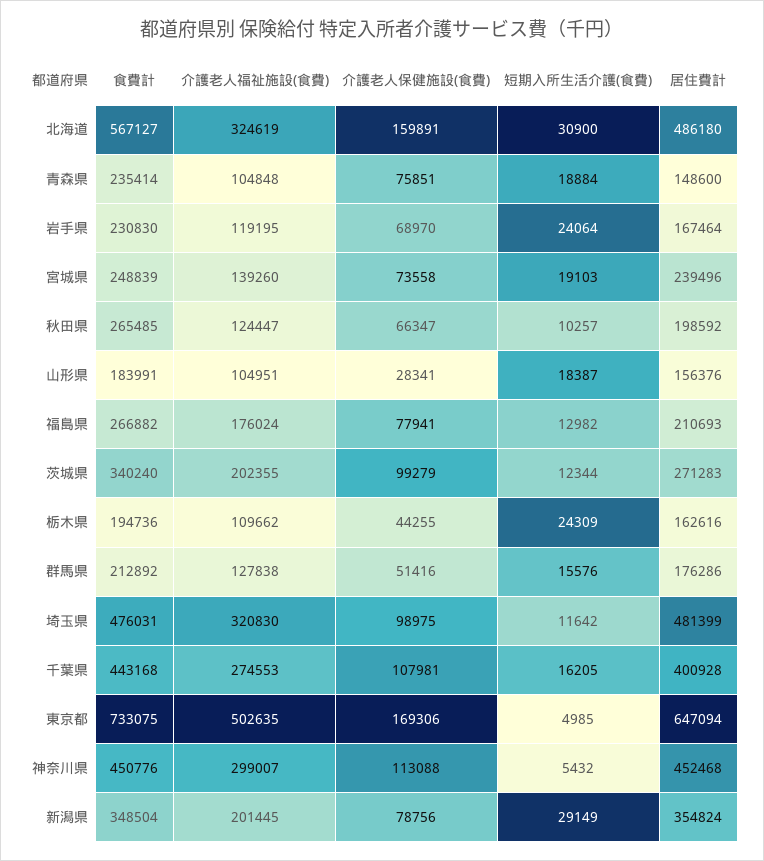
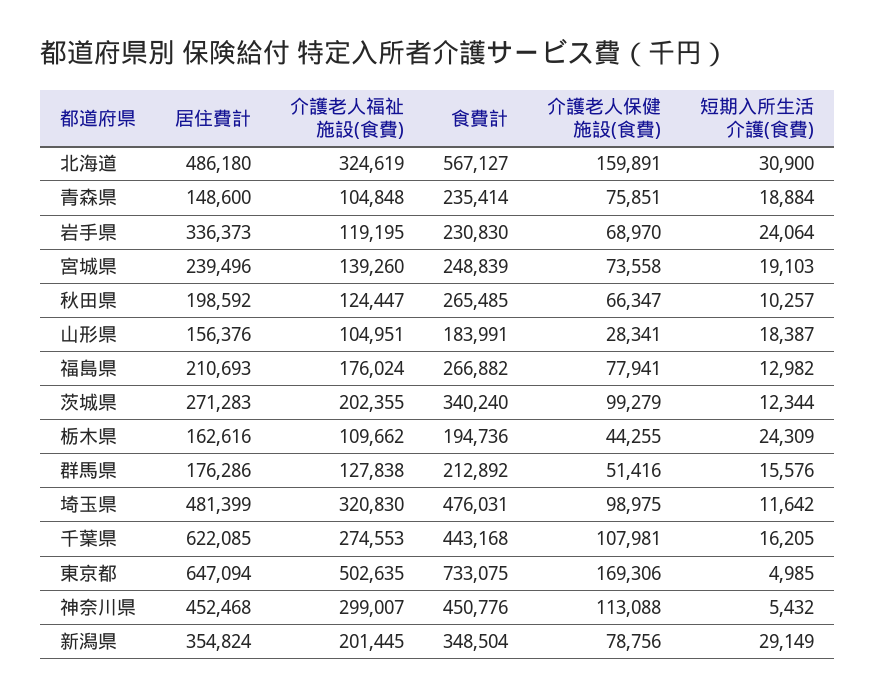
居住費計, 岩手県: 167464 -> 336373
居住費計, 千葉県: 400928 -> 622085

